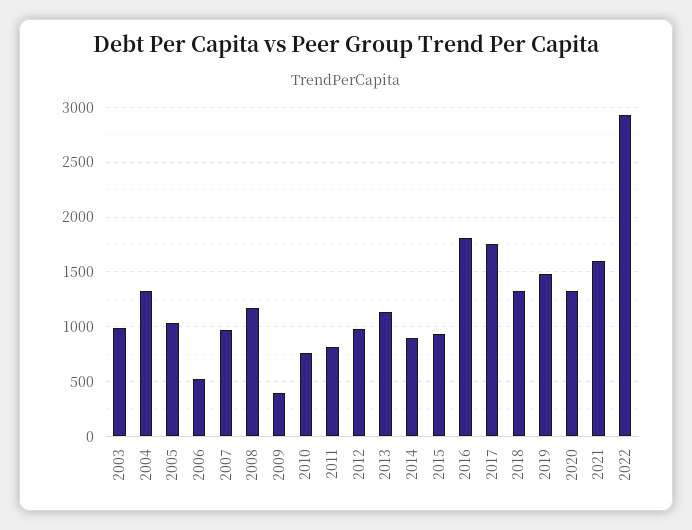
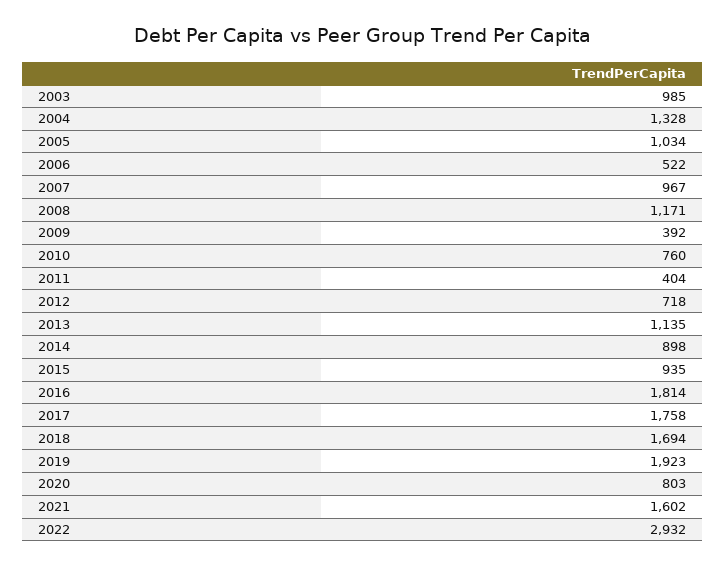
2011: 800 -> 404
2012: 1000 -> 718
2018: 1300 -> 1694
2019: 1500 -> 1923
2020: 1300 -> 803

